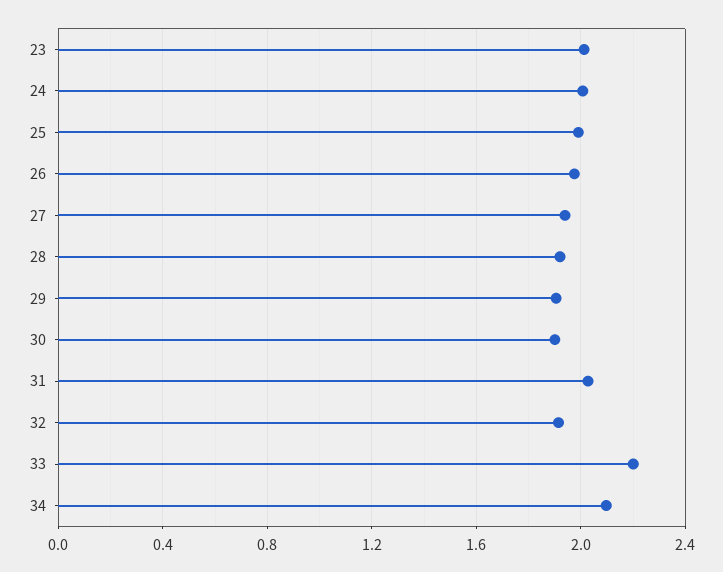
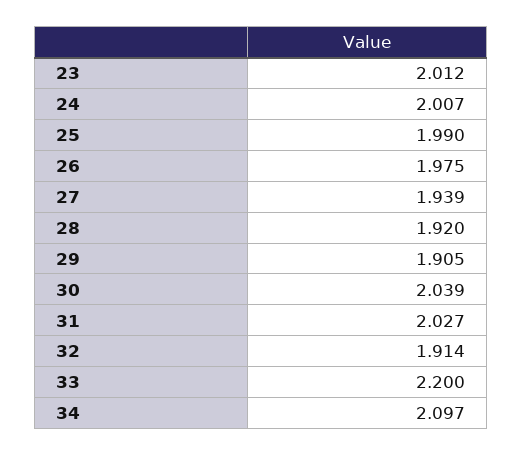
30: 1.9 -> 2.039

